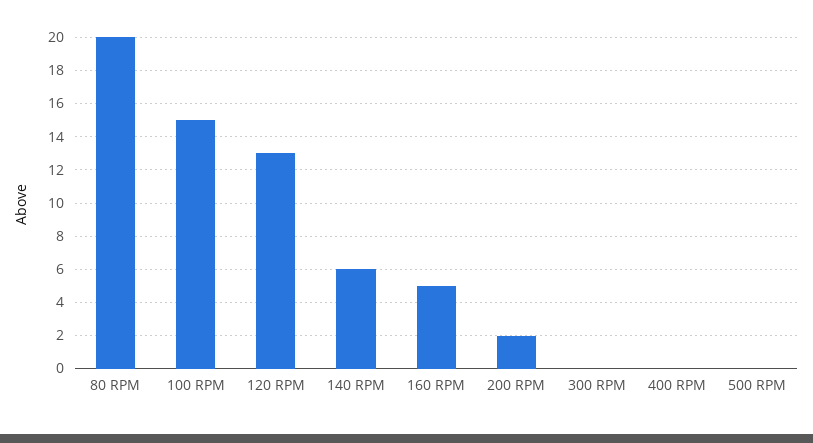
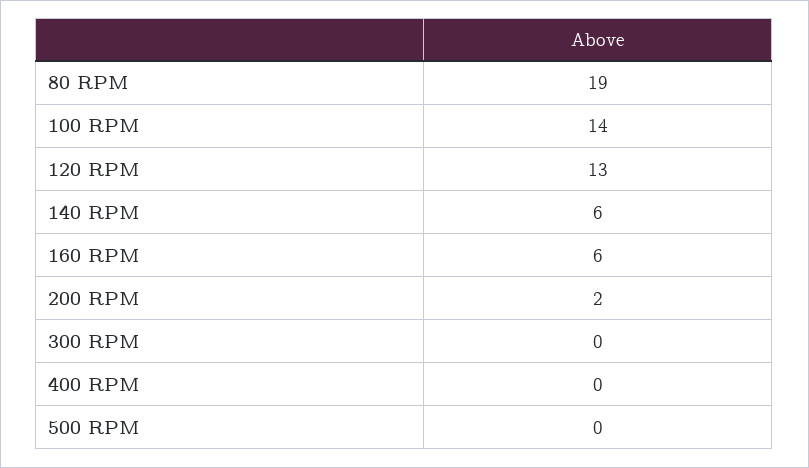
80 RPM: 20 -> 19
100 RPM: 15 -> 14
160 RPM: 5 -> 6

